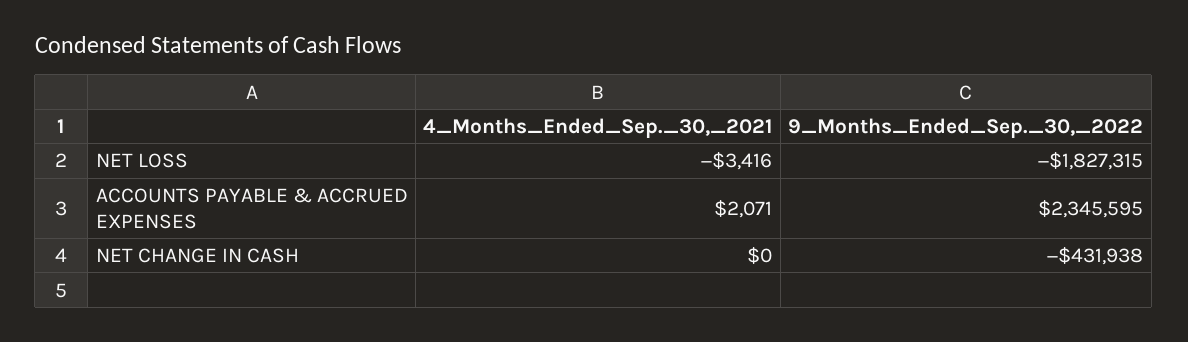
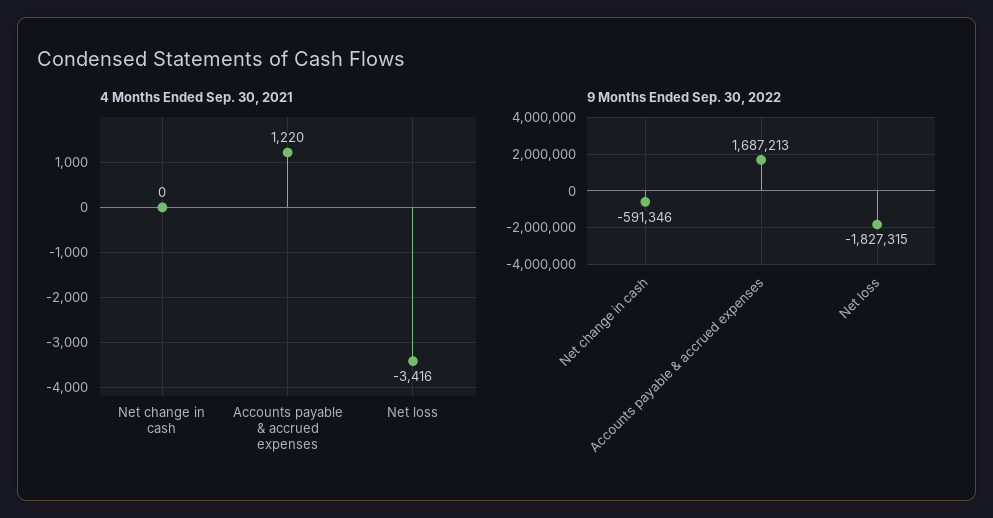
4_Months_Ended_Sep._30,_2021, ACCOUNTS PAYABLE & ACCRUED EXPENSES: 2071 -> 1220
9_Months_Ended_Sep._30,_2022, ACCOUNTS PAYABLE & ACCRUED EXPENSES: 2345595 -> 1687213
9_Months_Ended_Sep._30,_2022, NET CHANGE IN CASH: -431938 -> -591346

